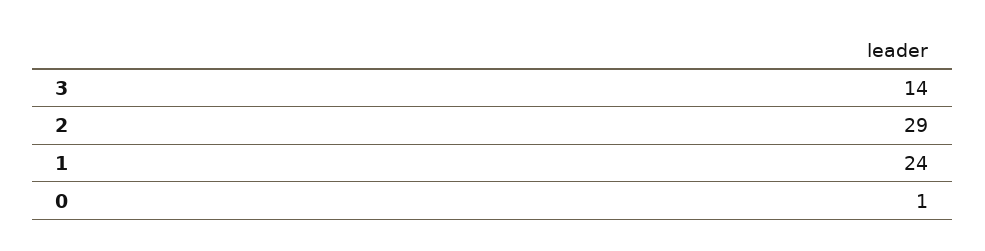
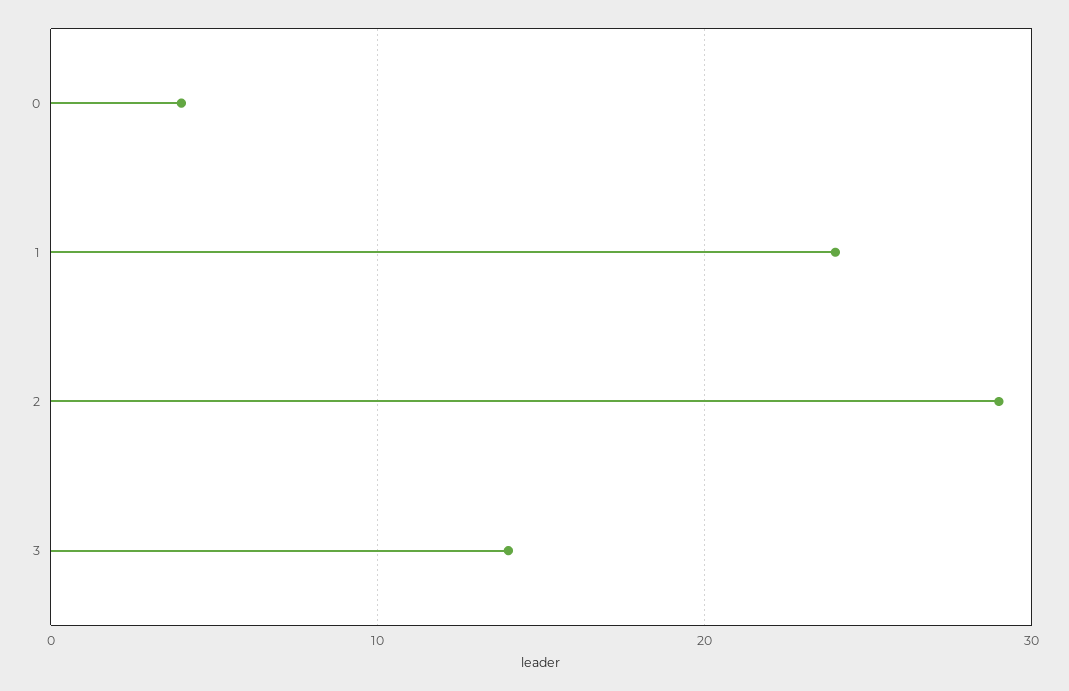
0: 1 -> 4

